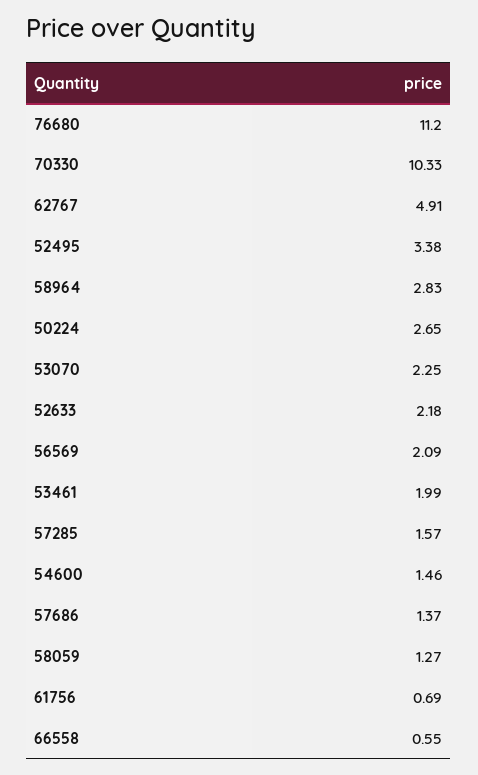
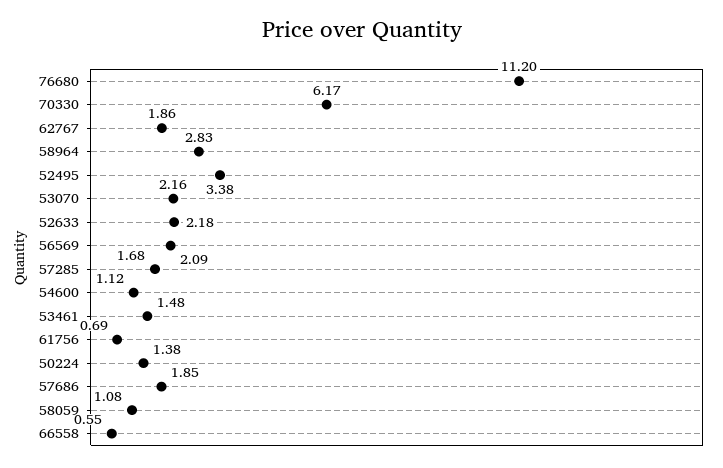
70330: 10.33 -> 6.17
62767: 4.91 -> 1.86
50224: 2.65 -> 1.38
53070: 2.25 -> 2.16
53461: 1.99 -> 1.48
57285: 1.57 -> 1.68
54600: 1.46 -> 1.12
57686: 1.37 -> 1.85
58059: 1.27 -> 1.08

